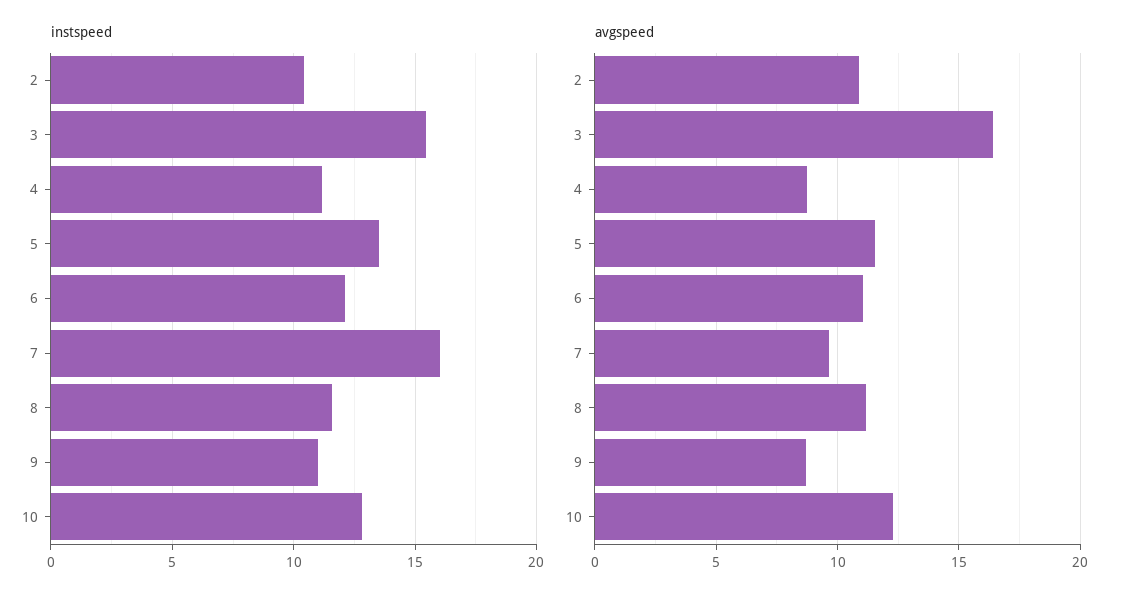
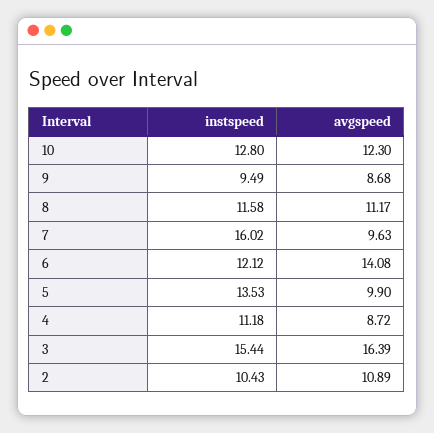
instspeed, 9: 11 -> 9.49
avgspeed, 5: 11.5 -> 9.9
avgspeed, 6: 11 -> 14.08

